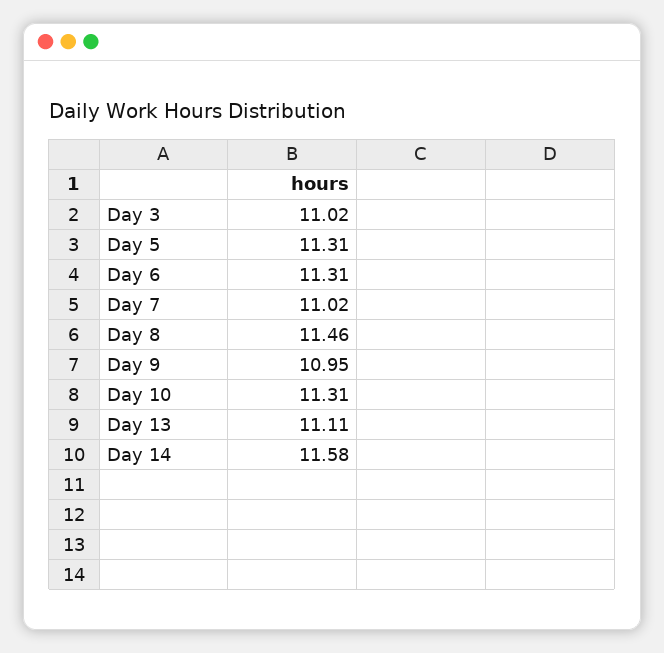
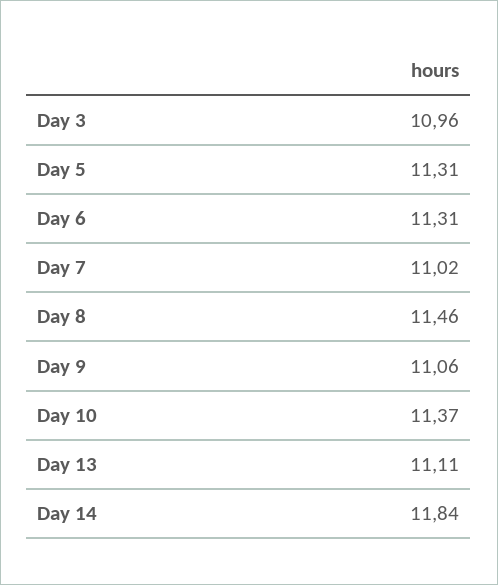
Day 3: 11.02 -> 10.96
Day 9: 10.95 -> 11.06
Day 10: 11.31 -> 11.37
Day 14: 11.58 -> 11.84

